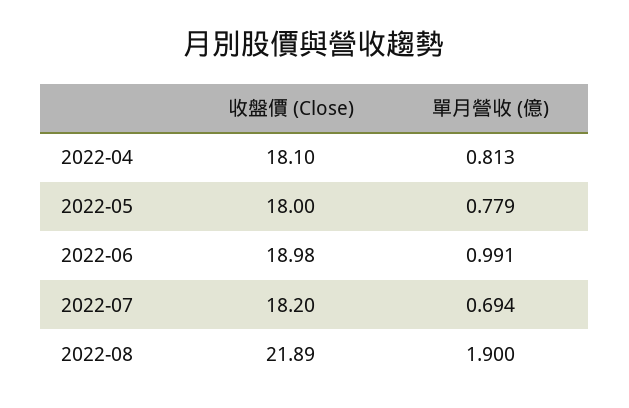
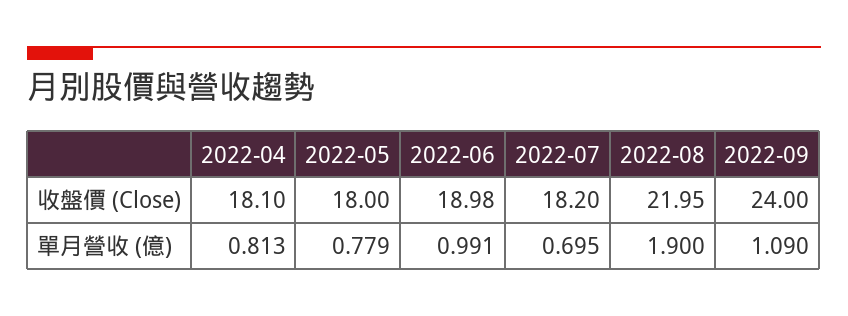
單月營收 (億), 2022-07: 0.694 -> 0.695
收盤價 (Close), 2022-08: 21.89 -> 21.95
收盤價 (Close), 2022-09: none -> 24
單月營收 (億), 2022-09: none -> 1.09

